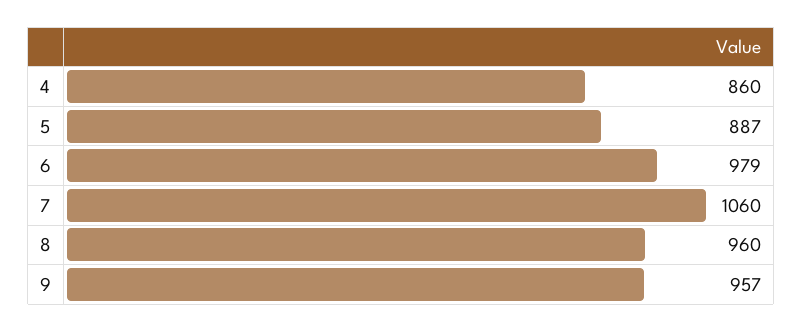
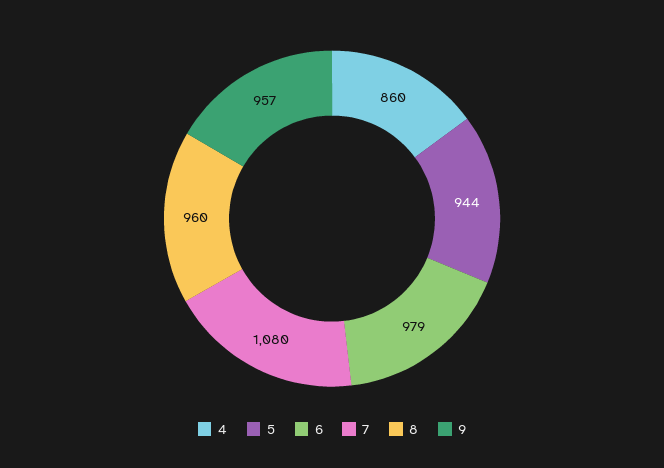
5: 887 -> 944
7: 1060 -> 1080

